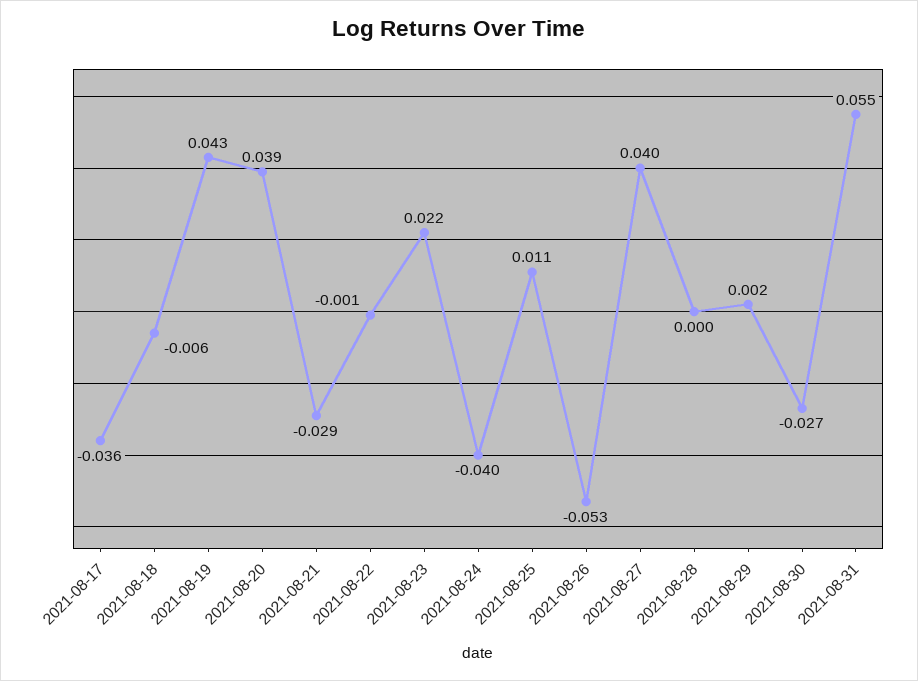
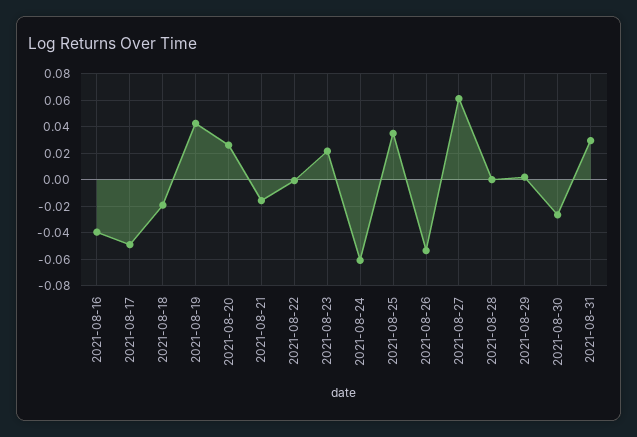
2021-08-17: -0.036 -> -0.05
2021-08-18: -0.006 -> -0.02
2021-08-20: 0.039 -> 0.025
2021-08-21: -0.029 -> -0.015
2021-08-24: -0.04 -> -0.06
2021-08-25: 0.011 -> 0.035
2021-08-27: 0.04 -> 0.06
2021-08-31: 0.055 -> 0.03
2021-08-16: none -> -0.04

